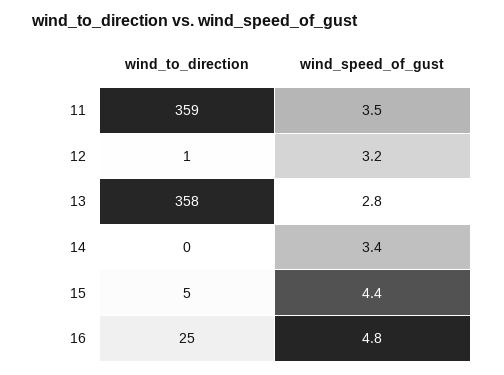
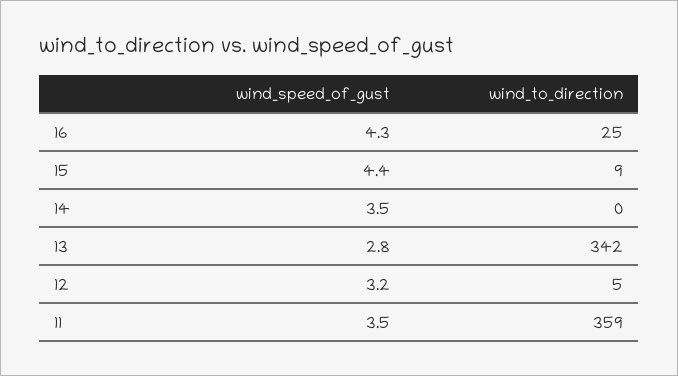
wind_to_direction, 12: 1 -> 5
wind_to_direction, 13: 358 -> 342
wind_speed_of_gust, 14: 3.4 -> 3.5
wind_to_direction, 15: 5 -> 9
wind_speed_of_gust, 16: 4.8 -> 4.3

